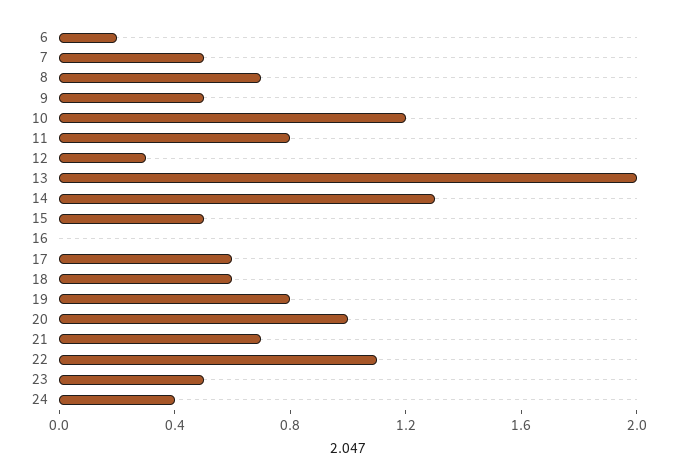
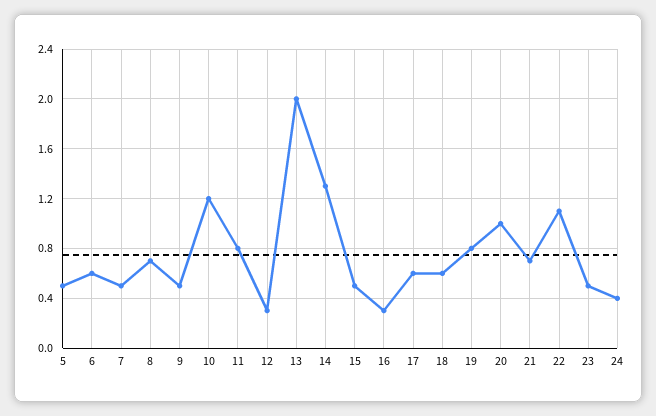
6: 0.2 -> 0.6
16: 0 -> 0.3
5: none -> 0.5

